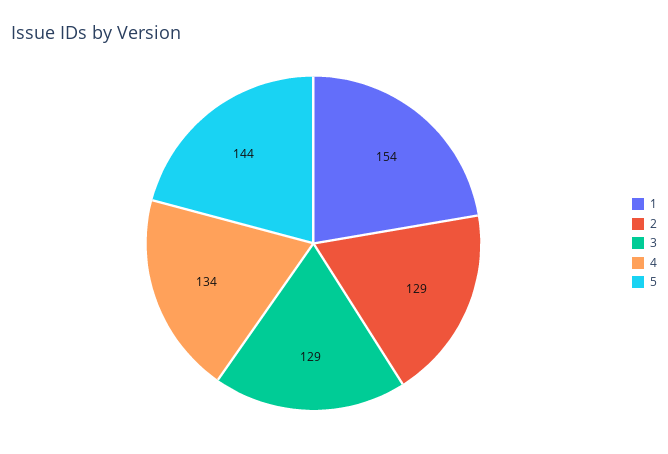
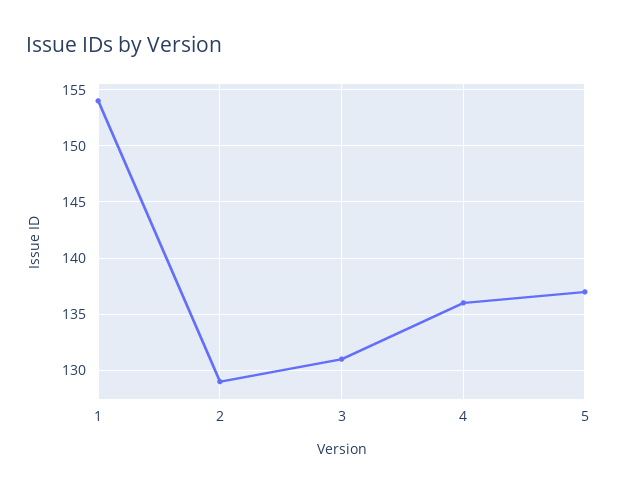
3: 129 -> 131
4: 134 -> 136
5: 144 -> 137

